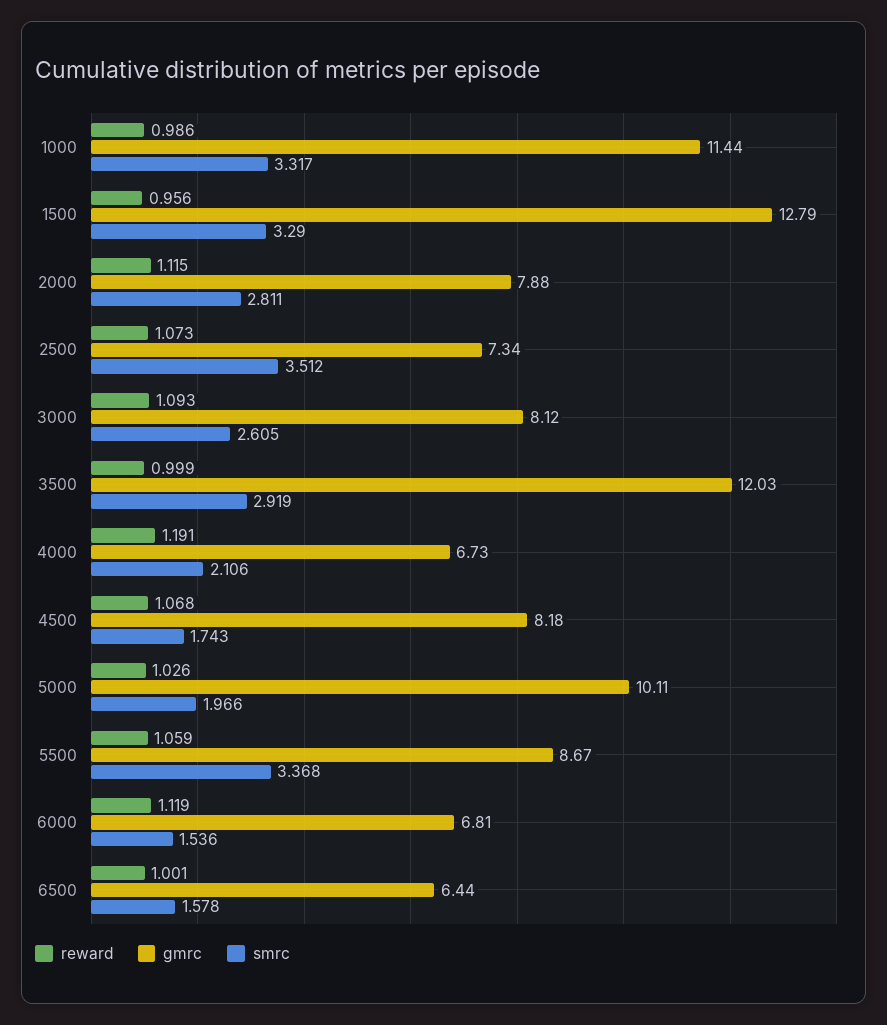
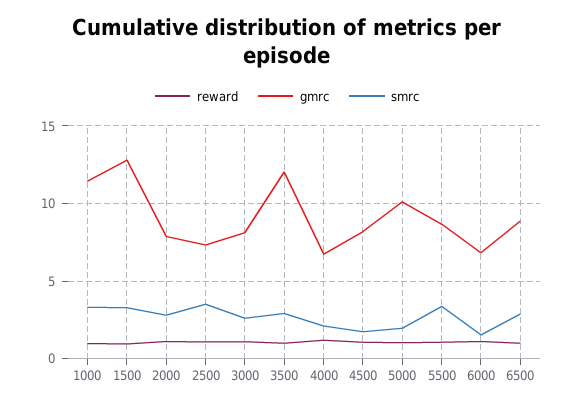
gmrc, 6500: 6.44 -> 9
smrc, 6500: 1.578 -> 3

